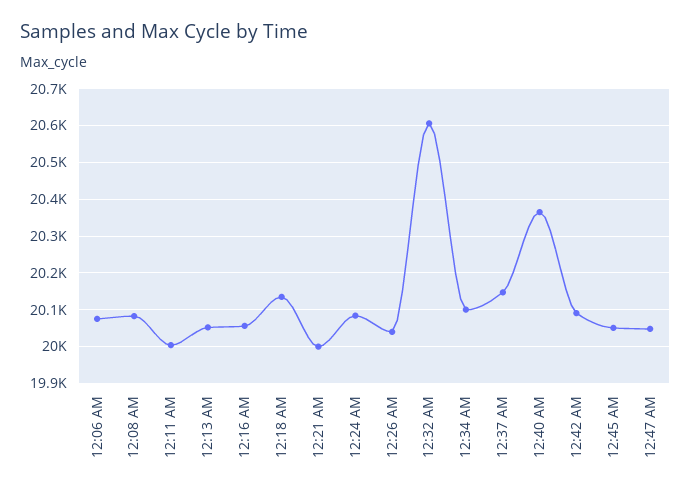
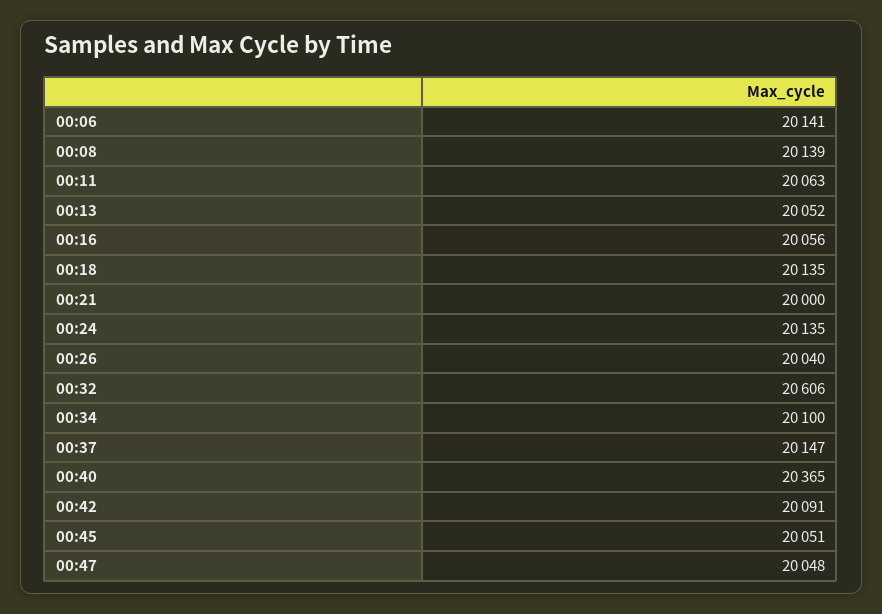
12:06 AM: 20080 -> 20141
12:08 AM: 20080 -> 20139
12:11 AM: 20000 -> 20063
12:24 AM: 20080 -> 20135

